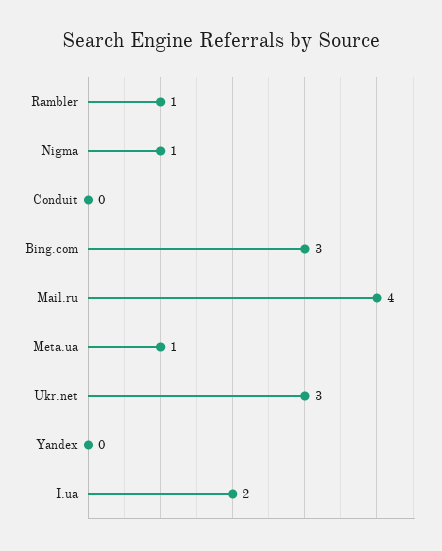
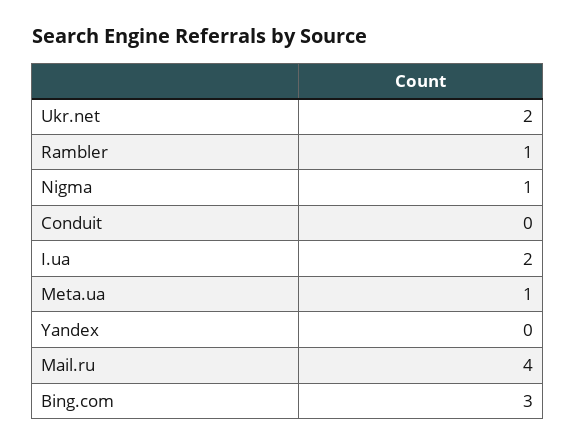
Ukr.net: 3 -> 2

